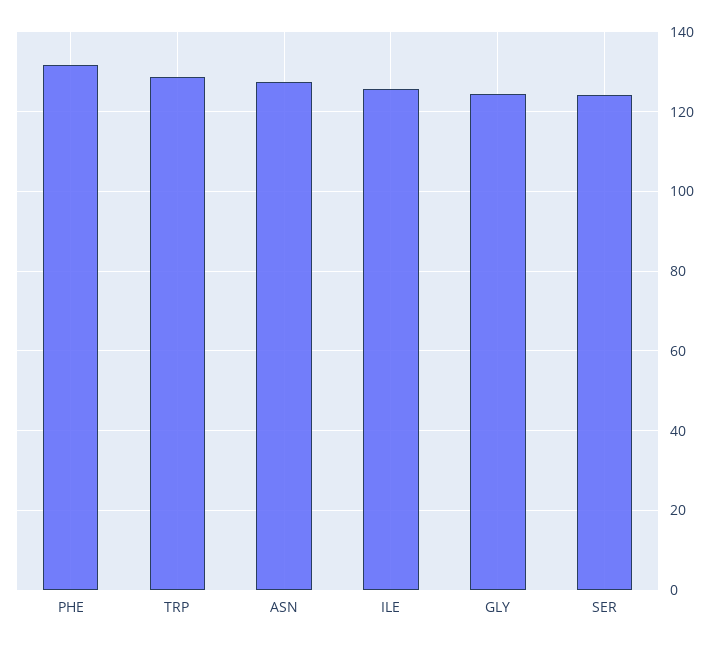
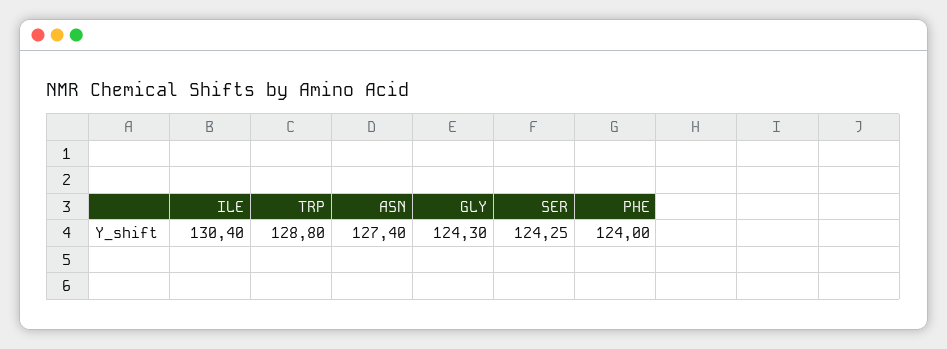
PHE: 132 -> 124
ILE: 126 -> 130.4

